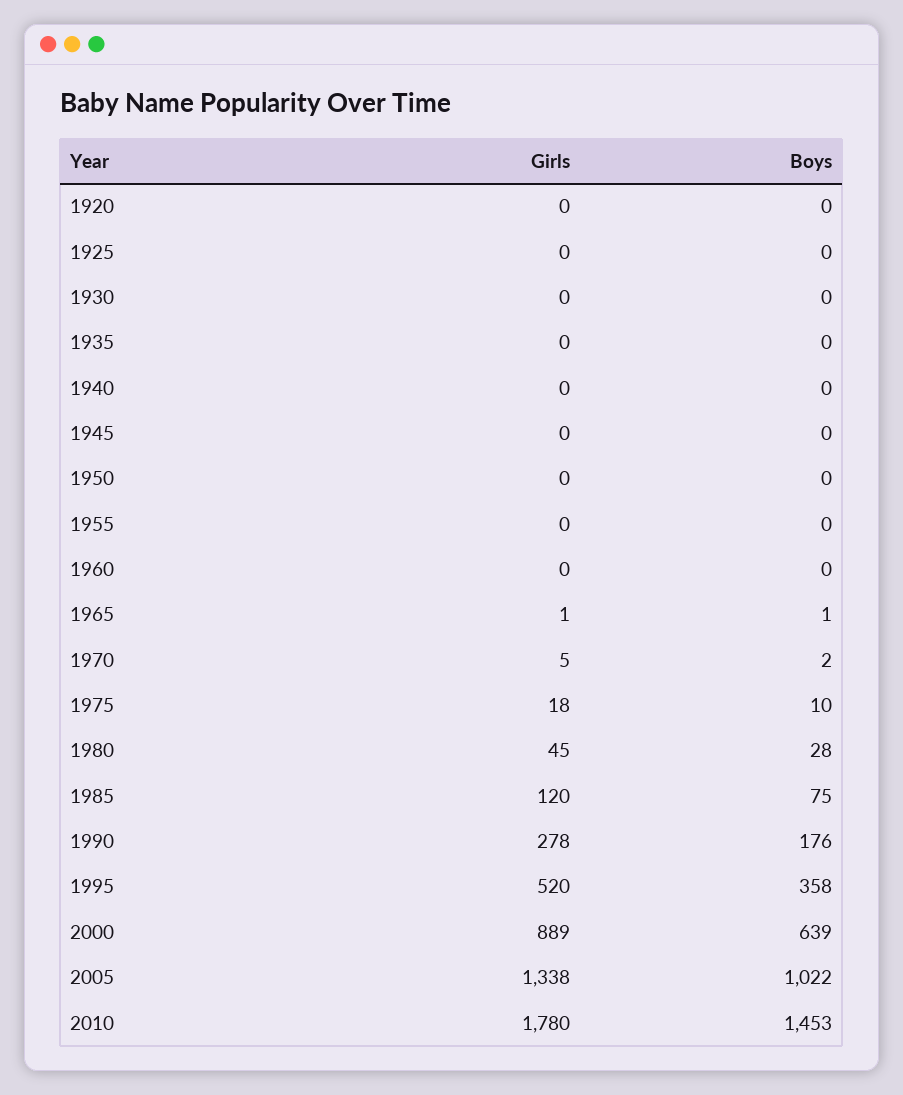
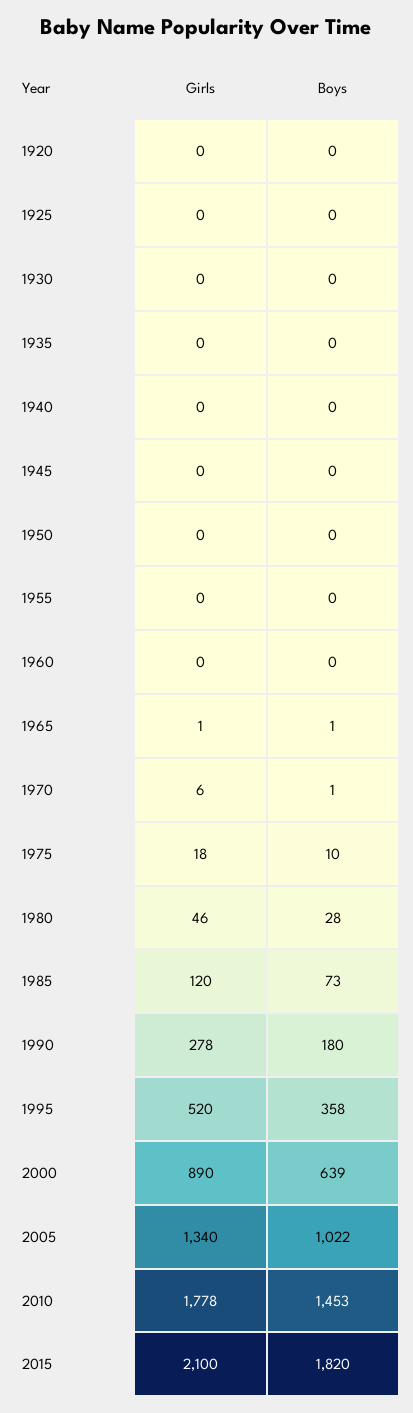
Girls, 1970: 5 -> 6
Boys, 1970: 2 -> 1
Girls, 1980: 45 -> 46
Boys, 1985: 75 -> 73
Boys, 1990: 176 -> 180
Girls, 2000: 889 -> 890
Girls, 2005: 1338 -> 1340
Girls, 2010: 1780 -> 1778
Girls, 2015: none -> 2100
Boys, 2015: none -> 1820

